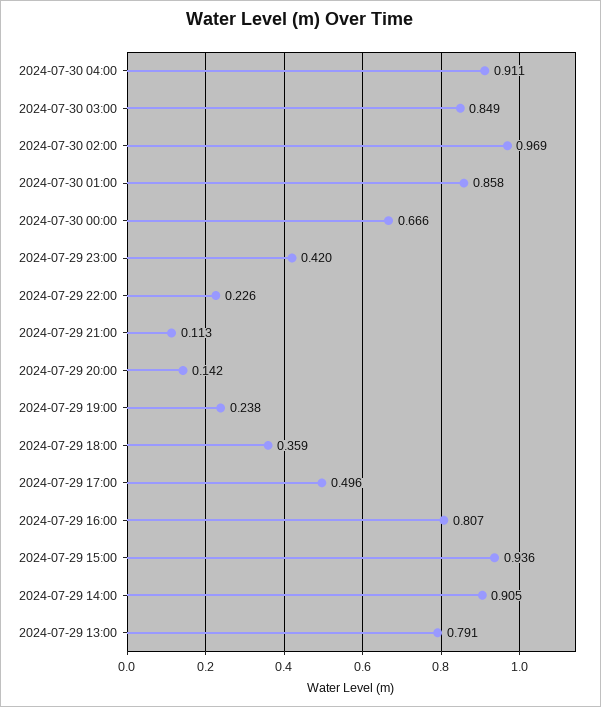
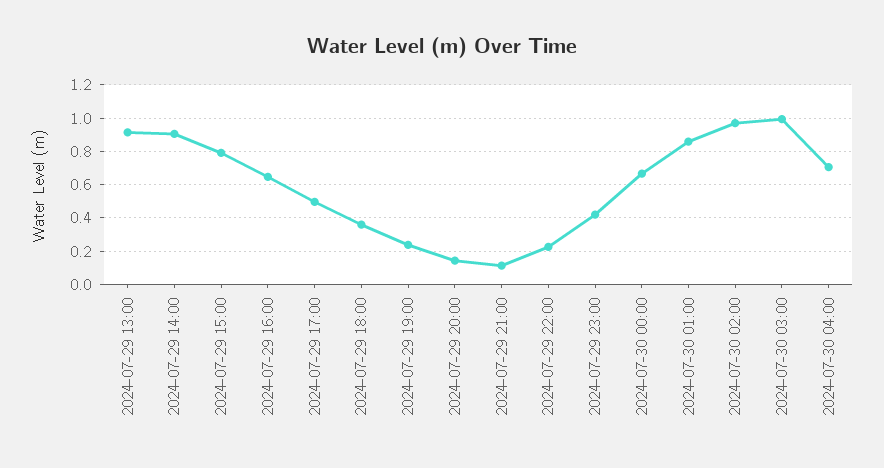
2024-07-30 04:00: 0.911 -> 0.7
2024-07-30 03:00: 0.849 -> 1
2024-07-29 16:00: 0.807 -> 0.65
2024-07-29 15:00: 0.936 -> 0.8
2024-07-29 13:00: 0.791 -> 0.9

